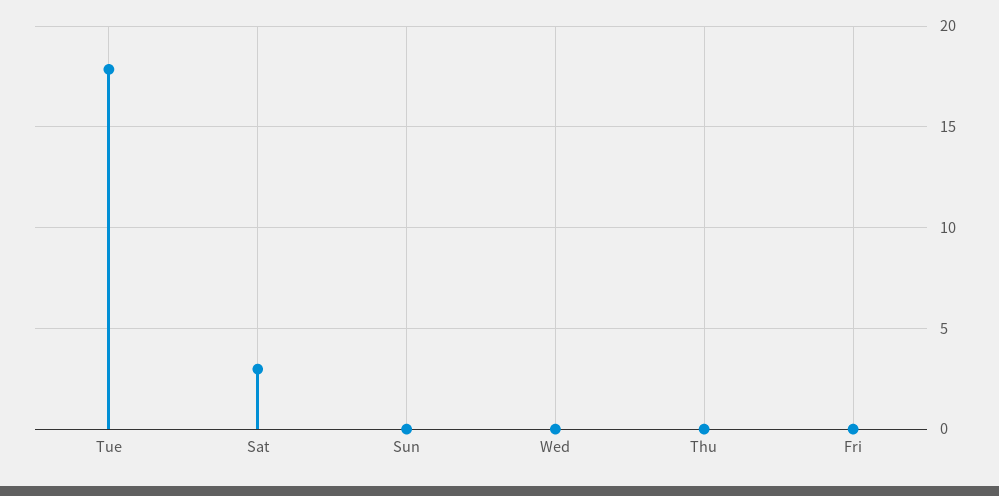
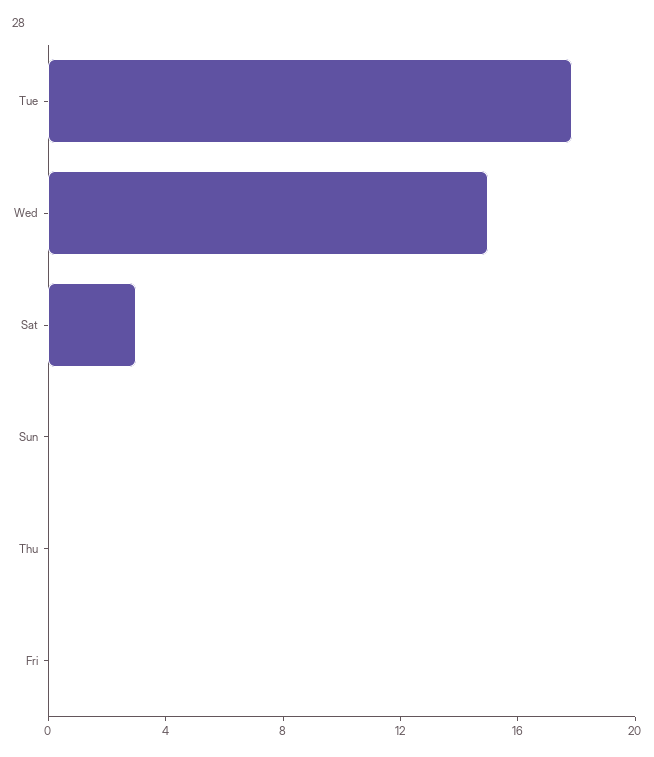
Wed: 0 -> 15

